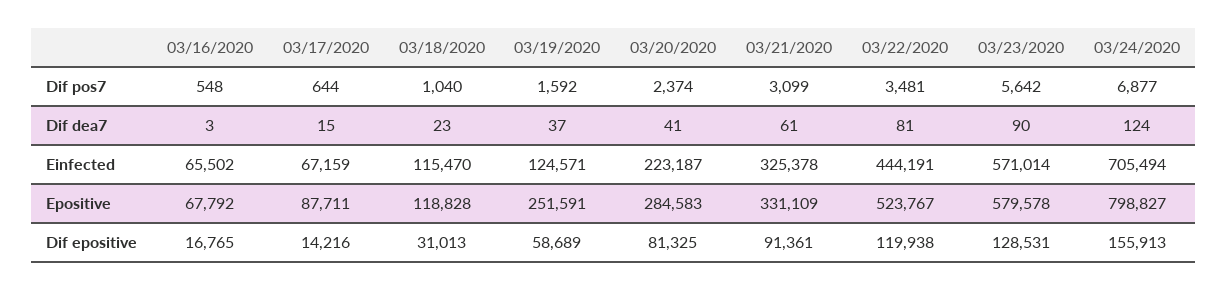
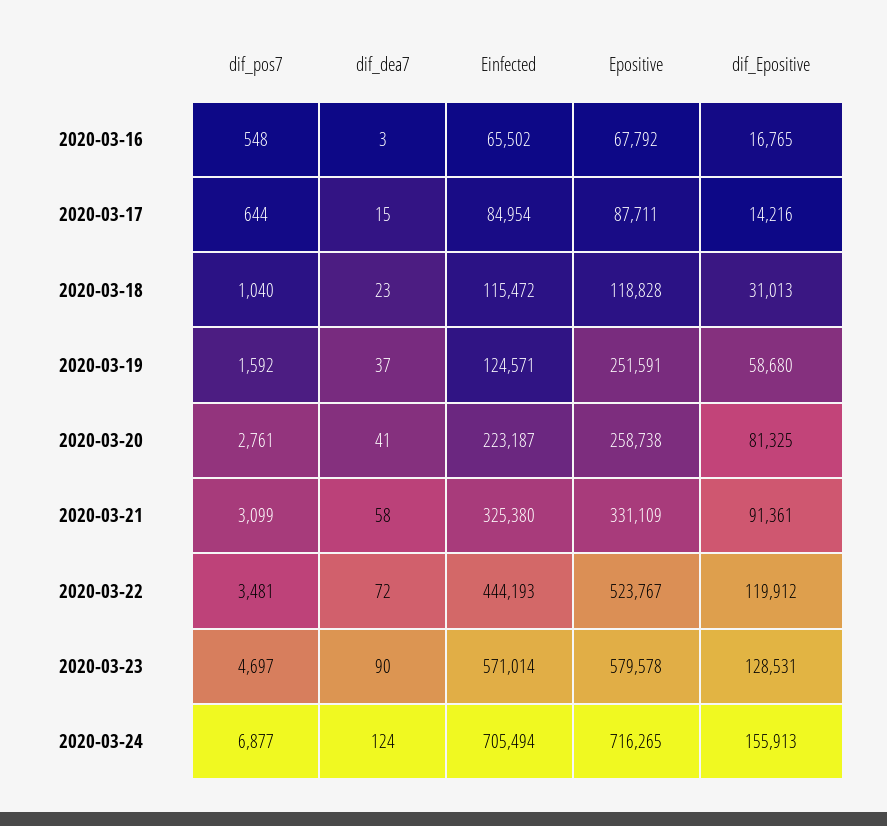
03/20/2020, Dif pos7: 2374 -> 2761
03/23/2020, Dif pos7: 5642 -> 4697
03/21/2020, Dif dea7: 61 -> 58
03/22/2020, Dif dea7: 81 -> 72
03/17/2020, Einfected: 67159 -> 84954
03/18/2020, Einfected: 115470 -> 115472
03/21/2020, Einfected: 325378 -> 325380
03/22/2020, Einfected: 444191 -> 444193
03/20/2020, Epositive: 284583 -> 258738
03/24/2020, Epositive: 798827 -> 716265
03/19/2020, Dif epositive: 58689 -> 58680
03/22/2020, Dif epositive: 119938 -> 119912

